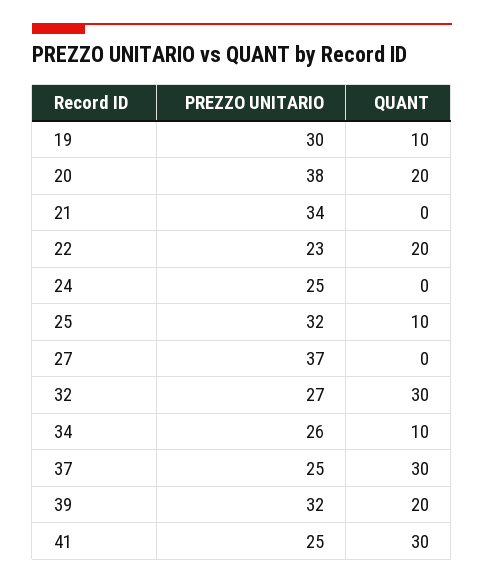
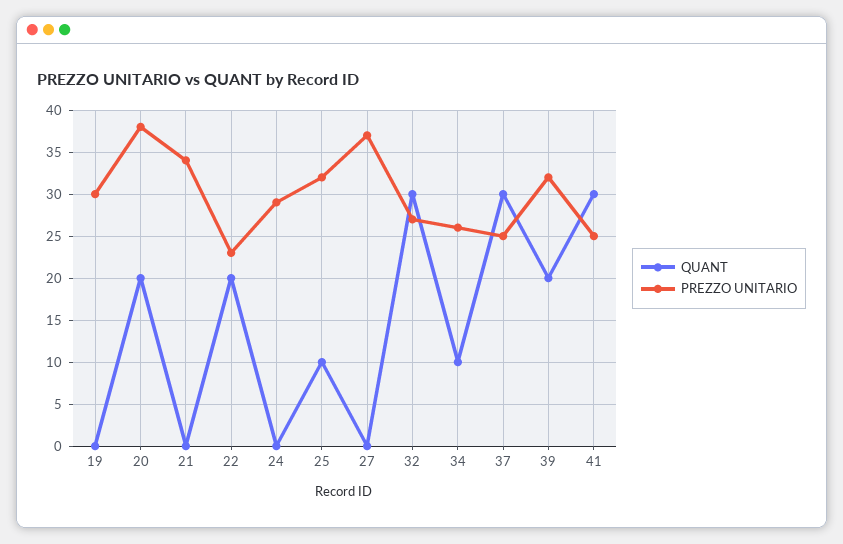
QUANT, 19: 10 -> 0
PREZZO UNITARIO, 24: 25 -> 29

